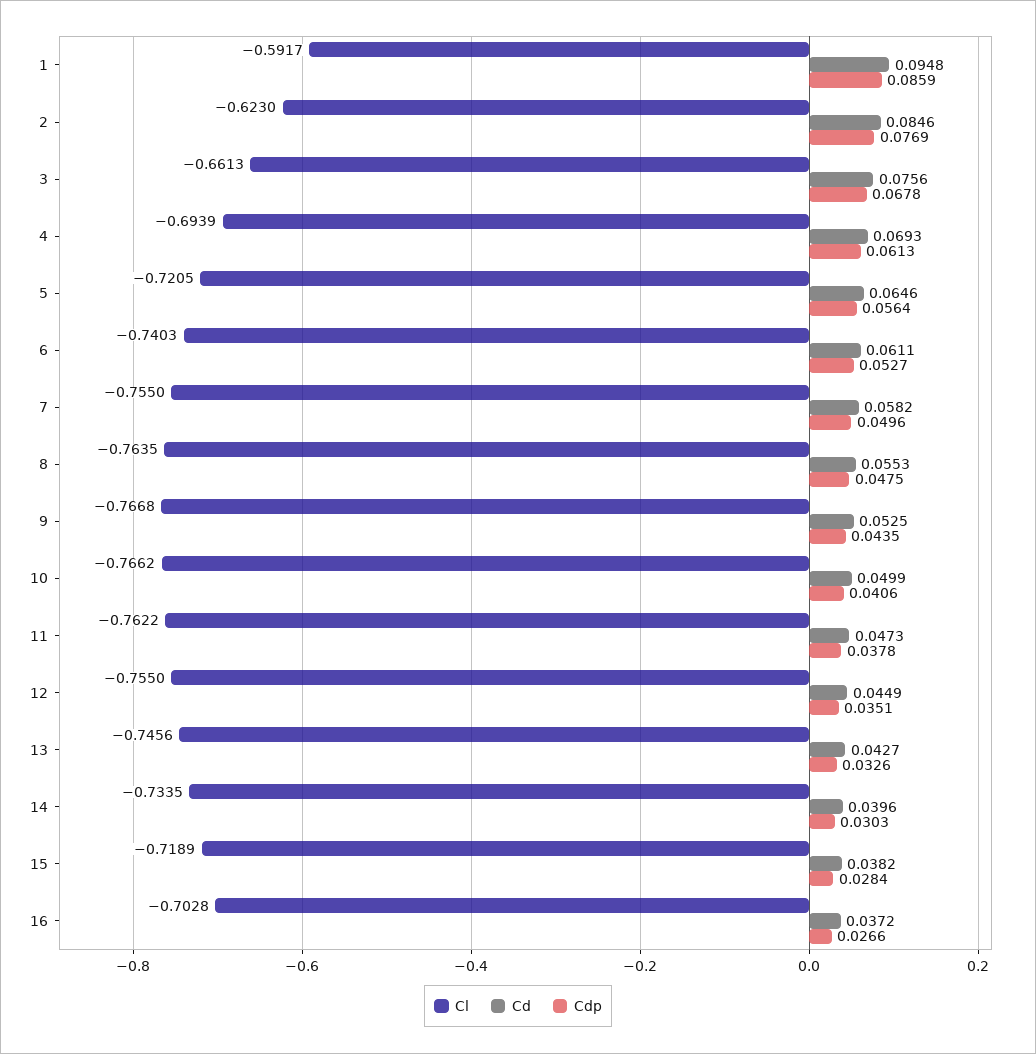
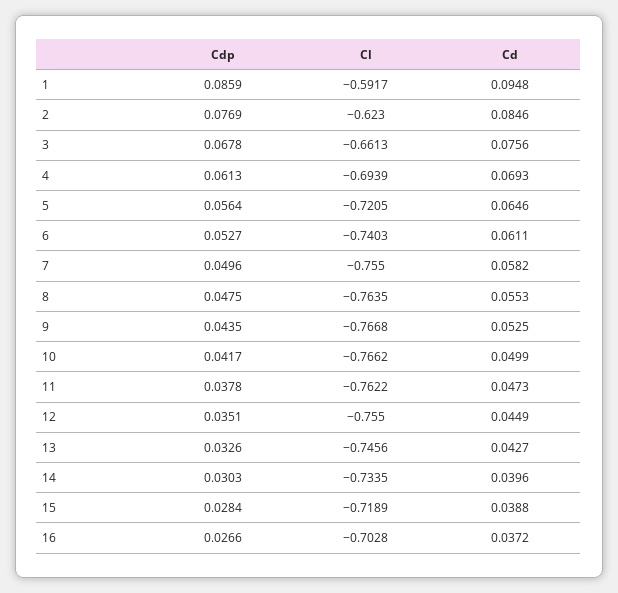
Cdp, 10: 0.0406 -> 0.0417
Cd, 15: 0.0382 -> 0.0388

